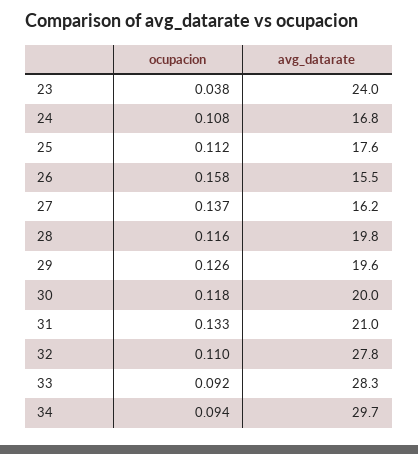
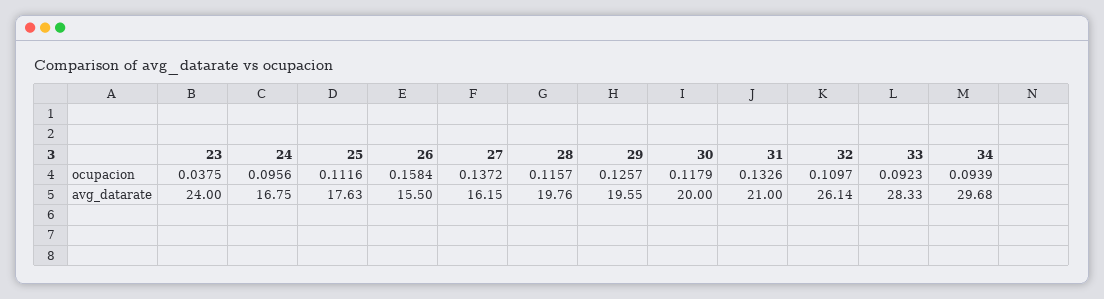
ocupacion, 24: 0.108 -> 0.0956
avg_datarate, 32: 27.8 -> 26.14

